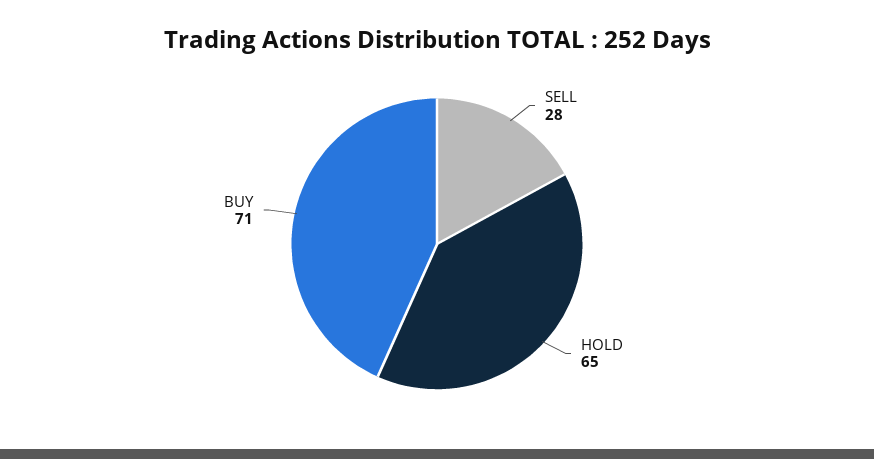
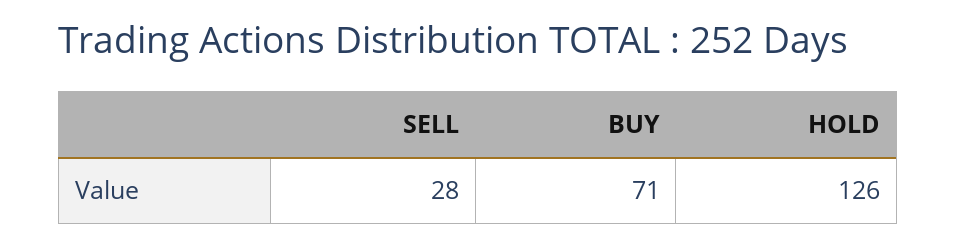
HOLD: 65 -> 126

